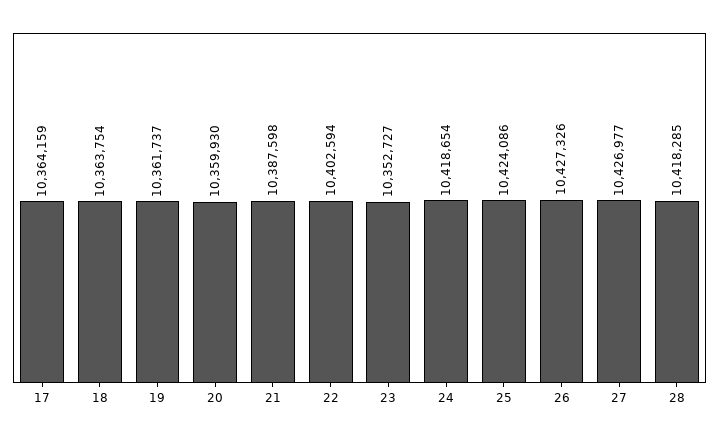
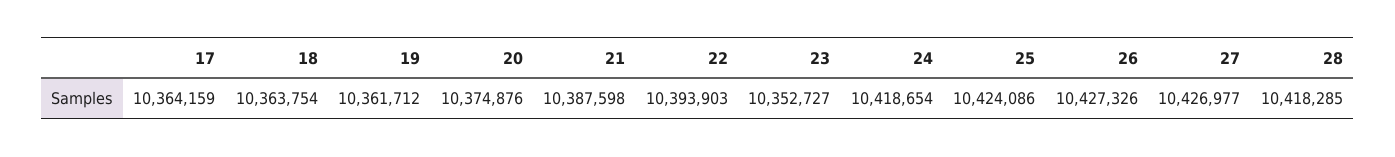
19: 10361737 -> 10361712
20: 10359930 -> 10374876
22: 10402594 -> 10393903

